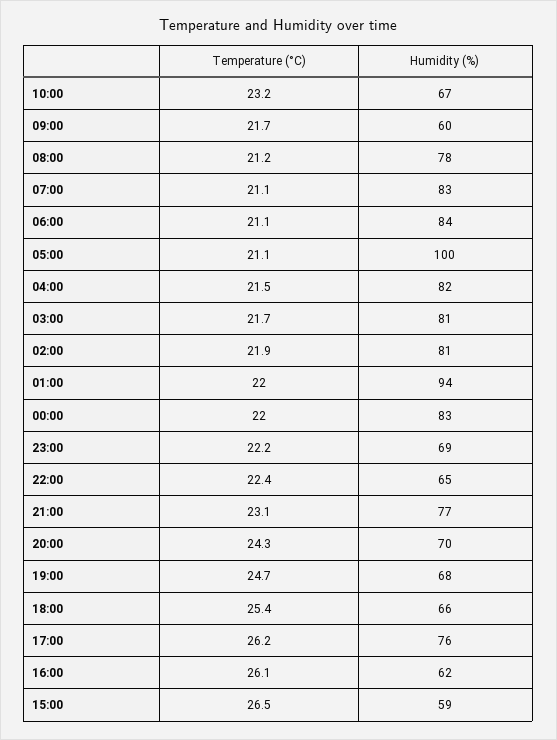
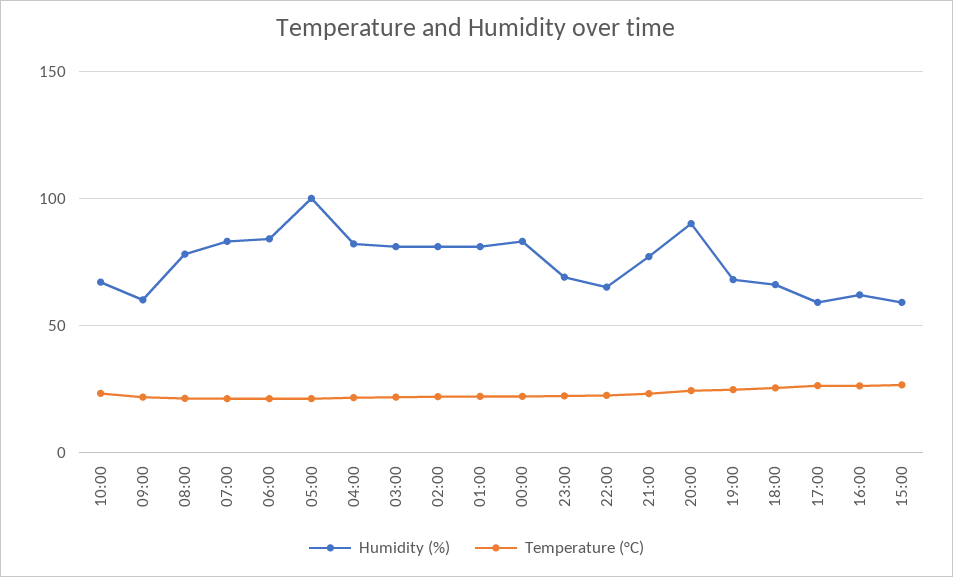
Humidity (%), 01:00: 94 -> 80
Humidity (%), 20:00: 70 -> 90
Humidity (%), 17:00: 76 -> 60

